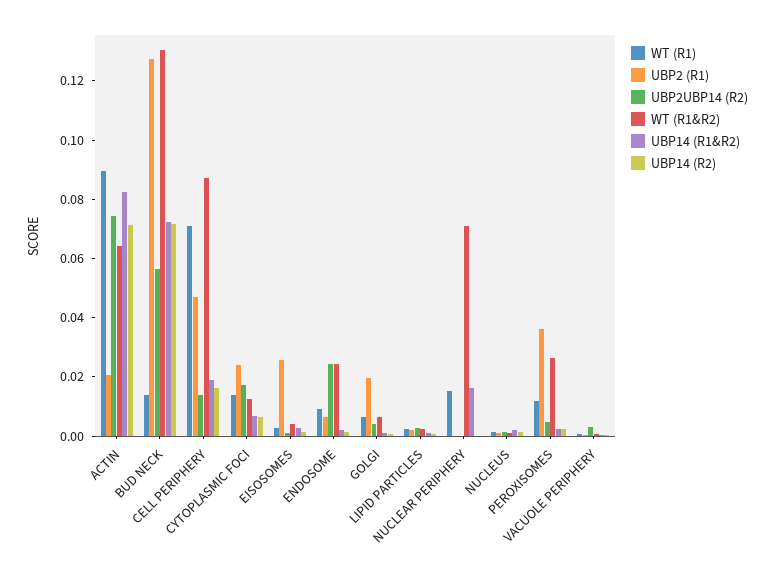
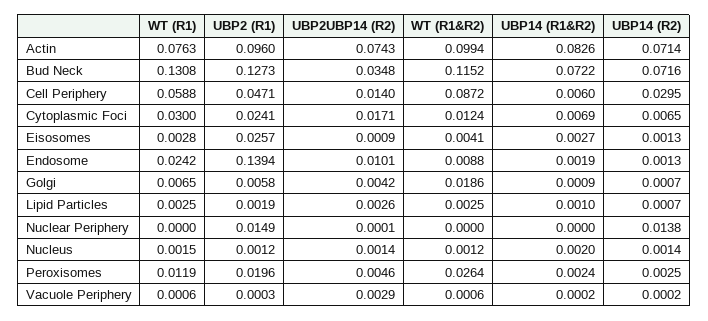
WT (R1), ACTIN: 0.09 -> 0.0763
UBP2 (R1), ACTIN: 0.02 -> 0.096
WT (R1&R2), ACTIN: 0.065 -> 0.0994
WT (R1), BUD NECK: 0.015 -> 0.1308
UBP2UBP14 (R2), BUD NECK: 0.055 -> 0.0348
WT (R1&R2), BUD NECK: 0.13 -> 0.1152
WT (R1), CELL PERIPHERY: 0.07 -> 0.0588
UBP14 (R1&R2), CELL PERIPHERY: 0.02 -> 0.006
UBP14 (R2), CELL PERIPHERY: 0.015 -> 0.0295
WT (R1), CYTOPLASMIC FOCI: 0.015 -> 0.03
WT (R1), ENDOSOME: 0.01 -> 0.0242
UBP2 (R1), ENDOSOME: 0.005 -> 0.1394
UBP2UBP14 (R2), ENDOSOME: 0.025 -> 0.0101
WT (R1&R2), ENDOSOME: 0.025 -> 0.0088
UBP2 (R1), GOLGI: 0.02 -> 0.0058
WT (R1&R2), GOLGI: 0.005 -> 0.0186
WT (R1), NUCLEAR PERIPHERY: 0.015 -> 0
UBP2 (R1), NUCLEAR PERIPHERY: 0 -> 0.0149
WT (R1&R2), NUCLEAR PERIPHERY: 0.07 -> 0
UBP14 (R1&R2), NUCLEAR PERIPHERY: 0.015 -> 0
UBP14 (R2), NUCLEAR PERIPHERY: 0 -> 0.0138
UBP2 (R1), PEROXISOMES: 0.035 -> 0.0196

